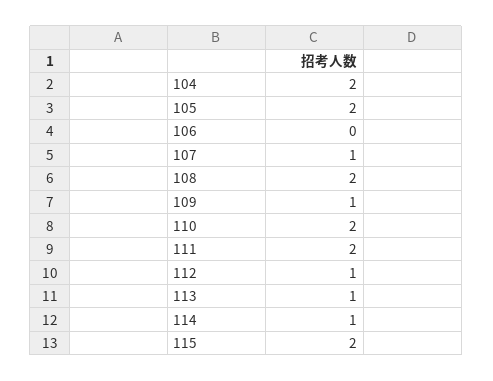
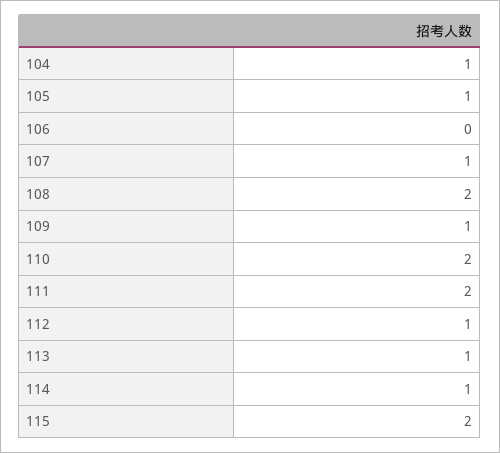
104: 2 -> 1
105: 2 -> 1

